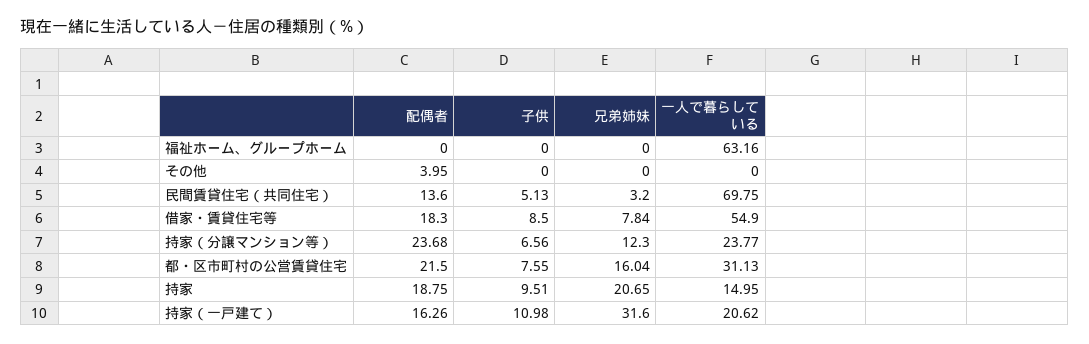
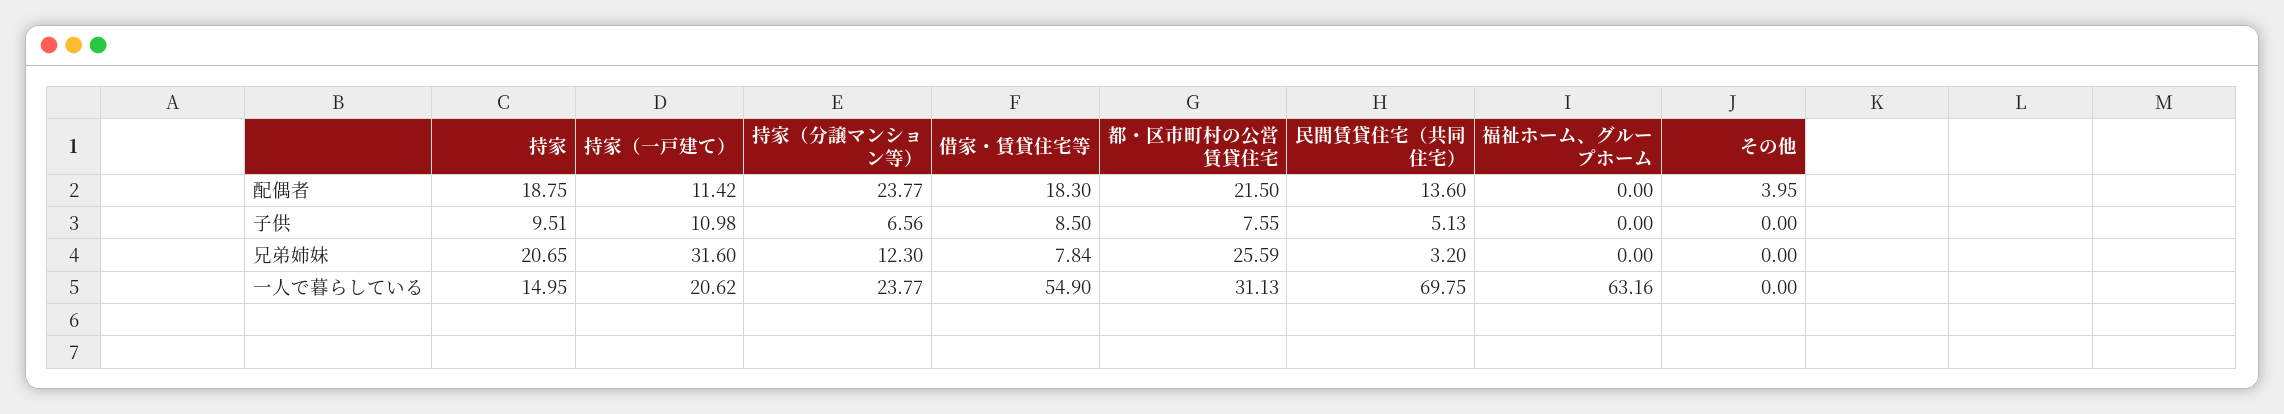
配偶者, 持家（分譲マンション等）: 23.68 -> 23.77
兄弟姉妹, 都・区市町村の公営賃貸住宅: 16.04 -> 25.59
配偶者, 持家（一戸建て）: 16.26 -> 11.42

